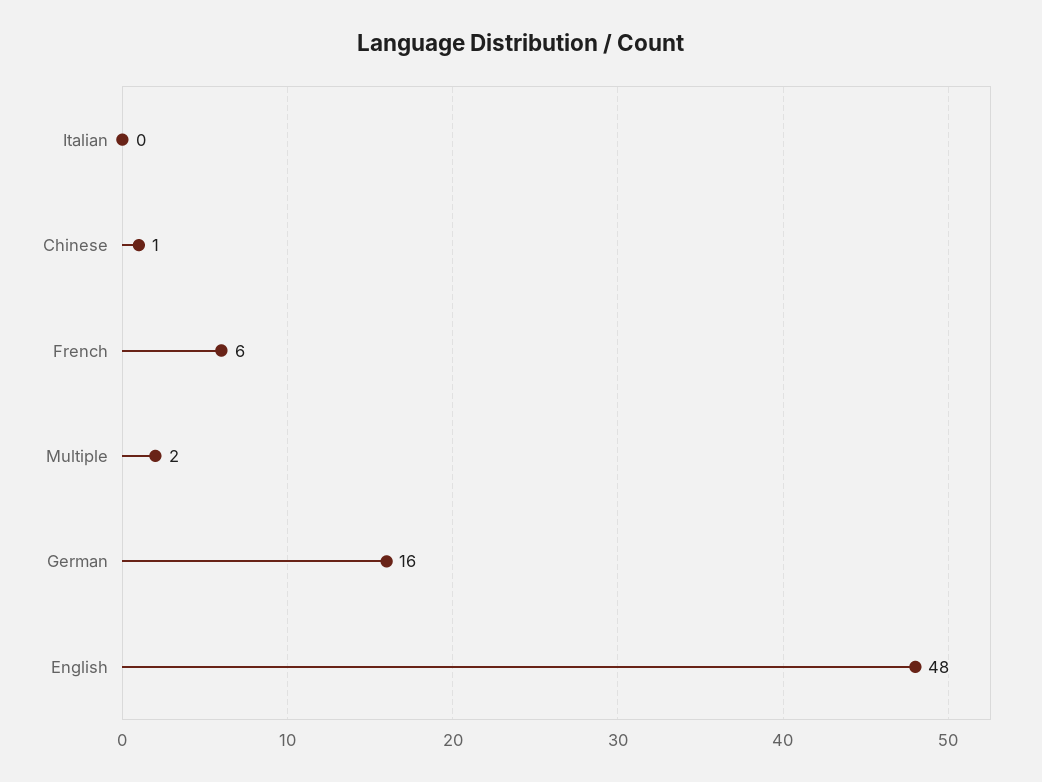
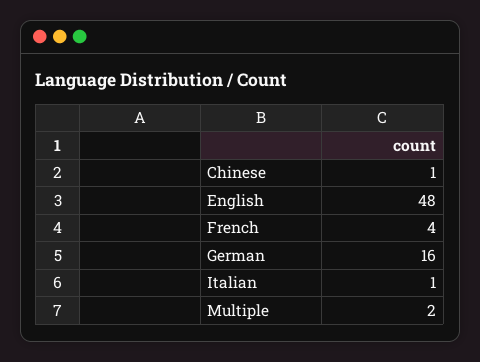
Italian: 0 -> 1
French: 6 -> 4

